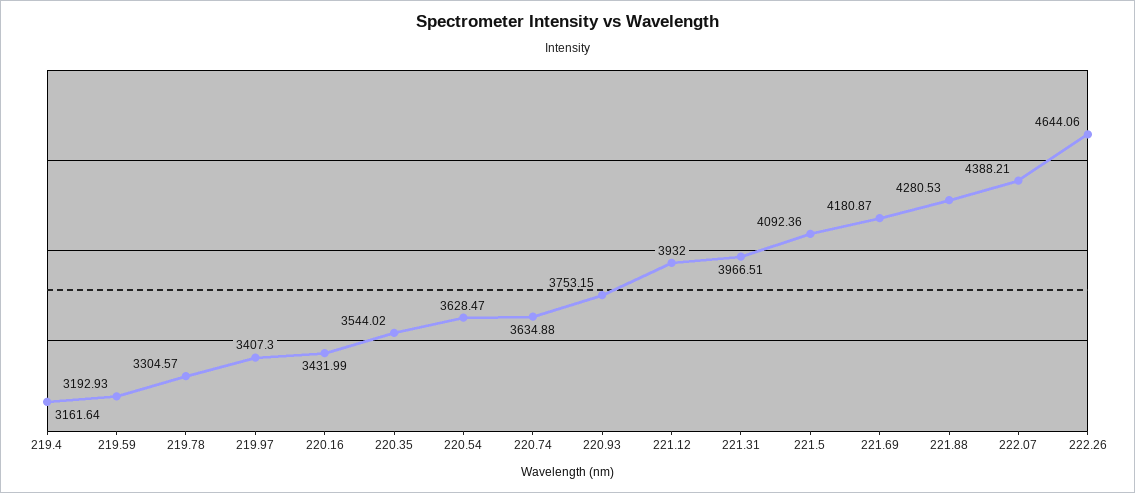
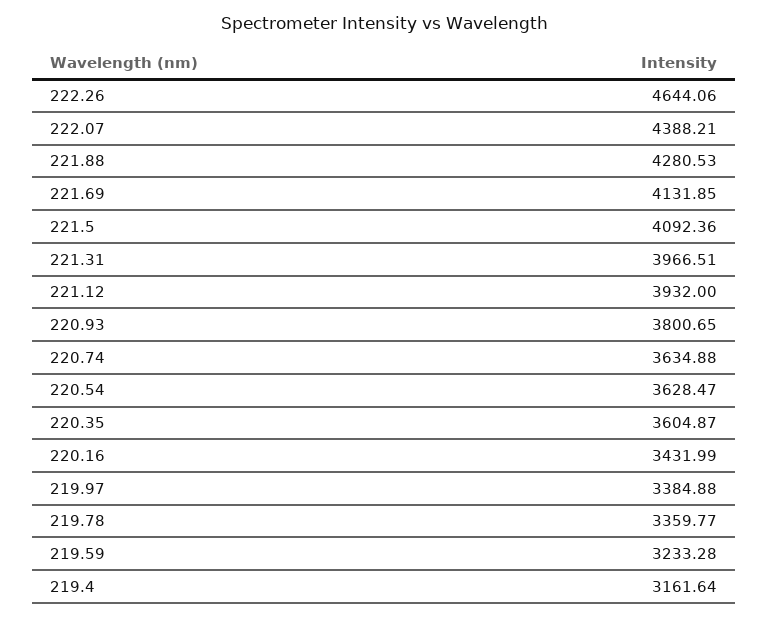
219.59: 3192.93 -> 3233.28
219.78: 3304.57 -> 3359.77
219.97: 3407.3 -> 3384.88
220.35: 3544.02 -> 3604.87
220.93: 3753.15 -> 3800.65
221.69: 4180.87 -> 4131.85

